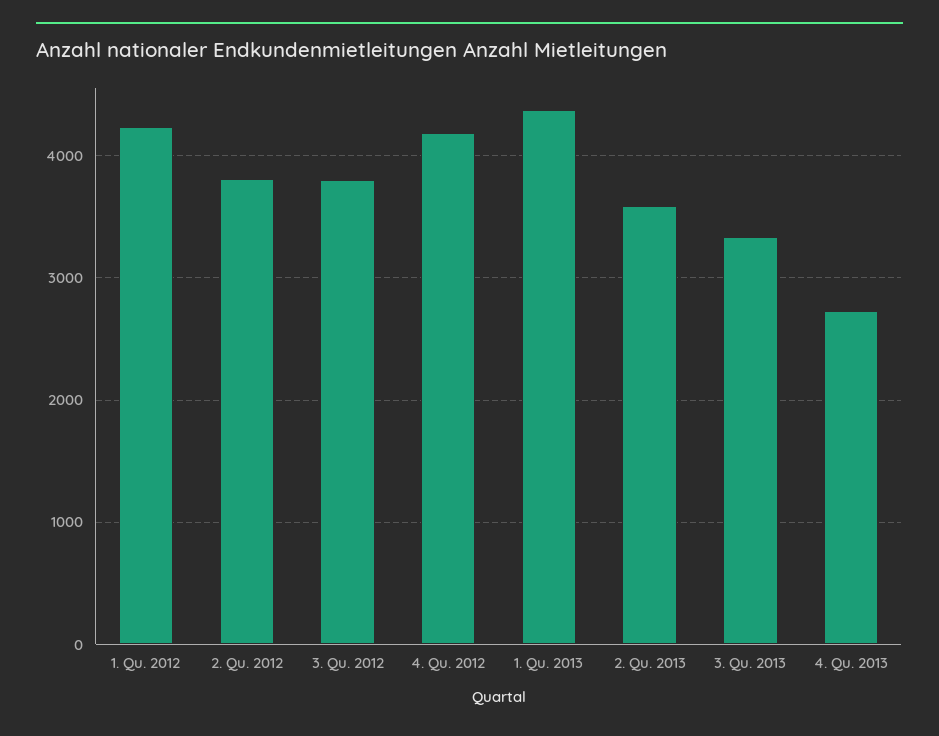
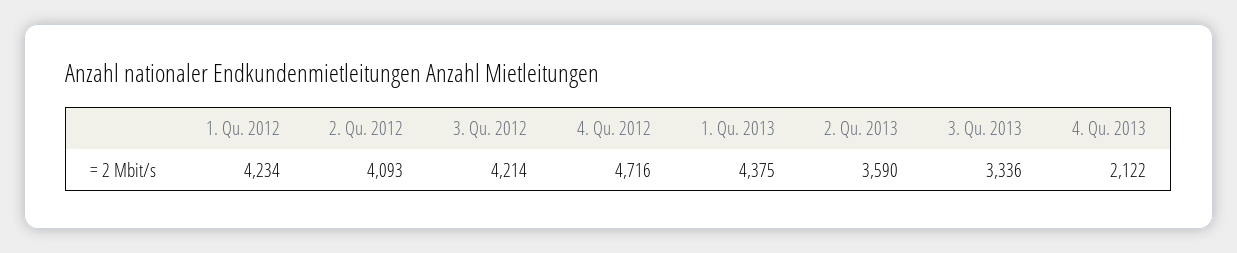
2. Qu. 2012: 3800 -> 4093
3. Qu. 2012: 3800 -> 4214
4. Qu. 2012: 4200 -> 4716
4. Qu. 2013: 2700 -> 2122

